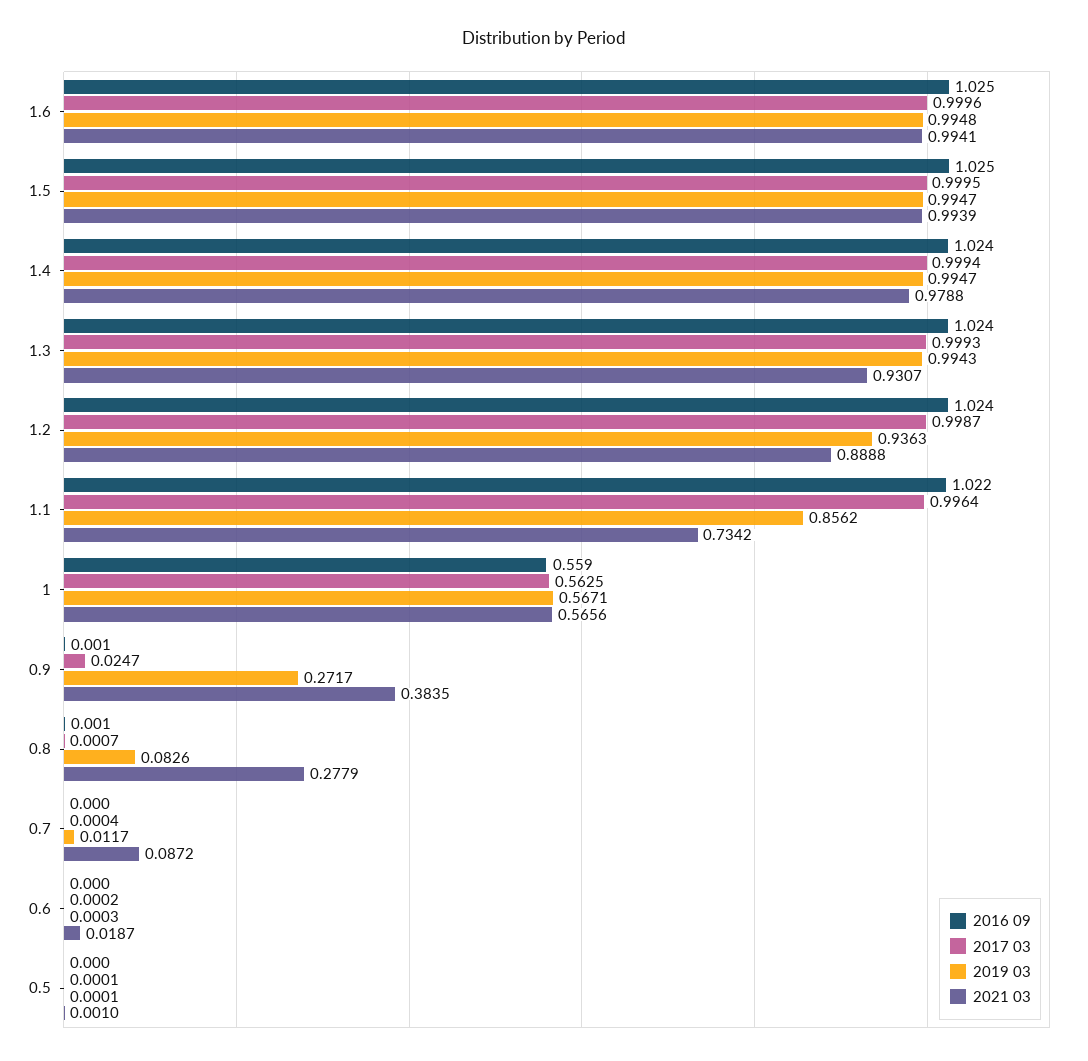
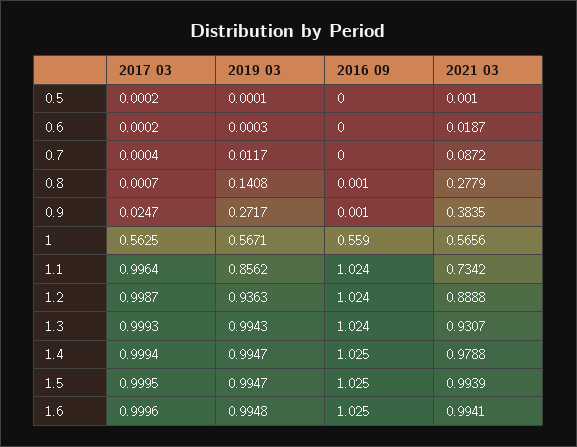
2016 09, 1.4: 1.024 -> 1.025
2016 09, 1.1: 1.022 -> 1.024
2019 03, 0.8: 0.0826 -> 0.1408
2017 03, 0.5: 0.0001 -> 0.0002

